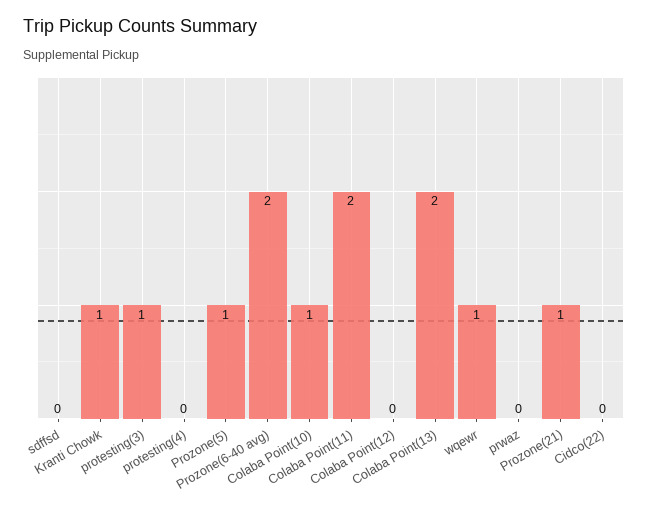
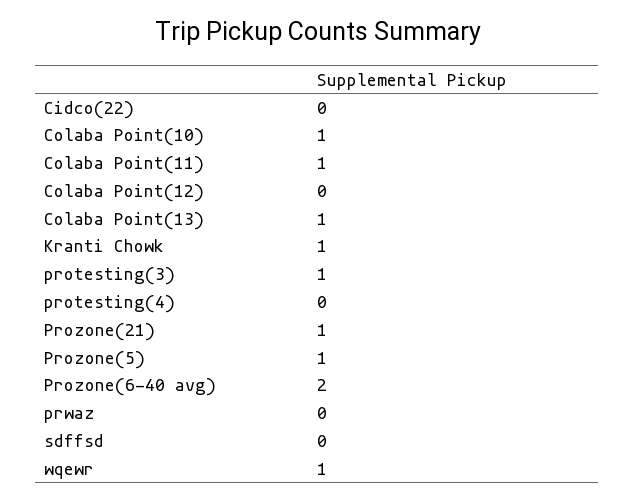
Colaba Point(11): 2 -> 1
Colaba Point(13): 2 -> 1

